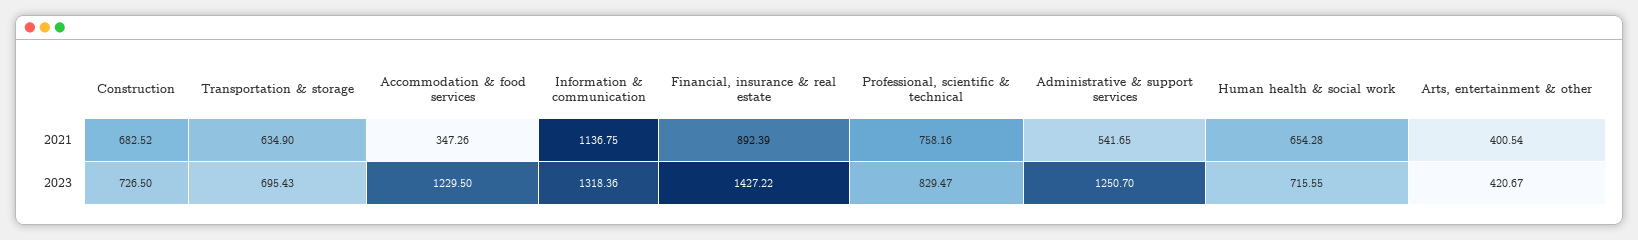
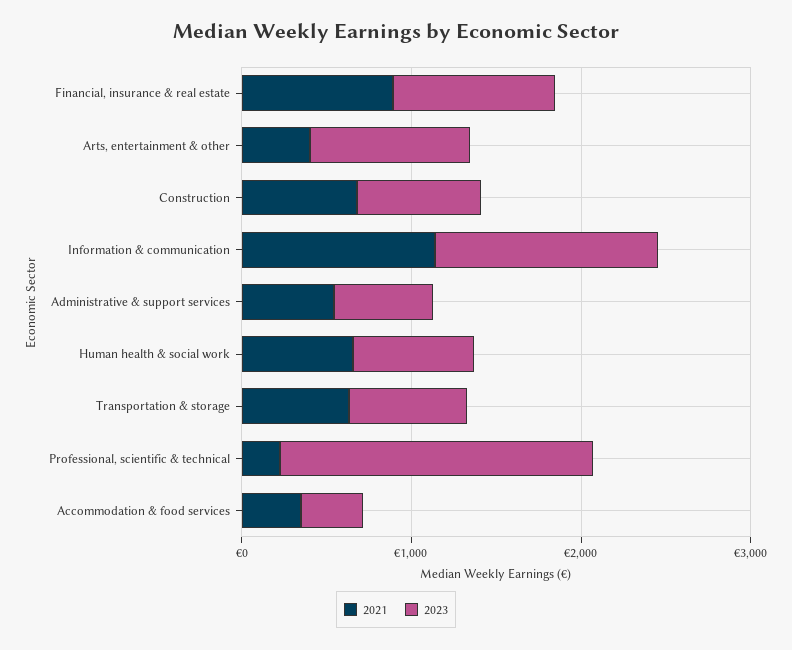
2021, Professional, scientific & technical: 758.16 -> 200
2023, Accommodation & food services: 1229.5 -> 400
2023, Financial, insurance & real estate: 1427.22 -> 1000
2023, Professional, scientific & technical: 829.47 -> 1800
2023, Administrative & support services: 1250.7 -> 600
2023, Arts, entertainment & other: 420.67 -> 1000

